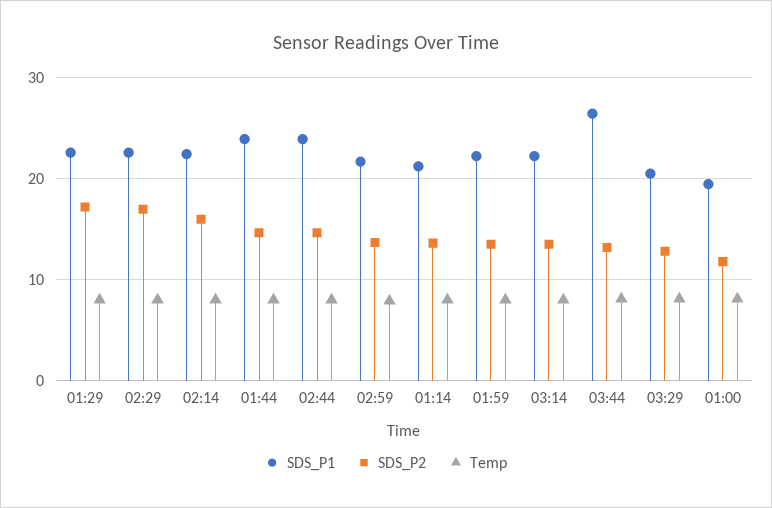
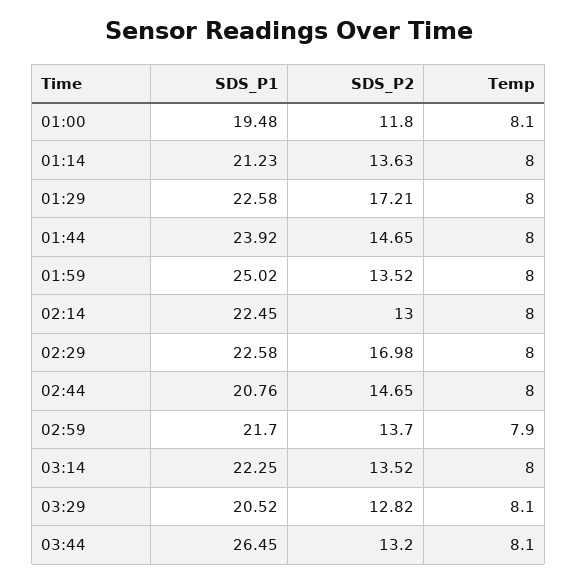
SDS_P2, 02:14: 16 -> 13
SDS_P1, 02:44: 24 -> 20.76
SDS_P1, 01:59: 22 -> 25.02

